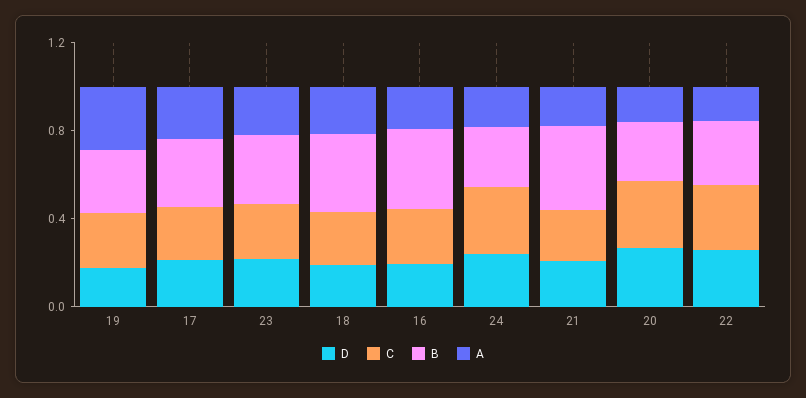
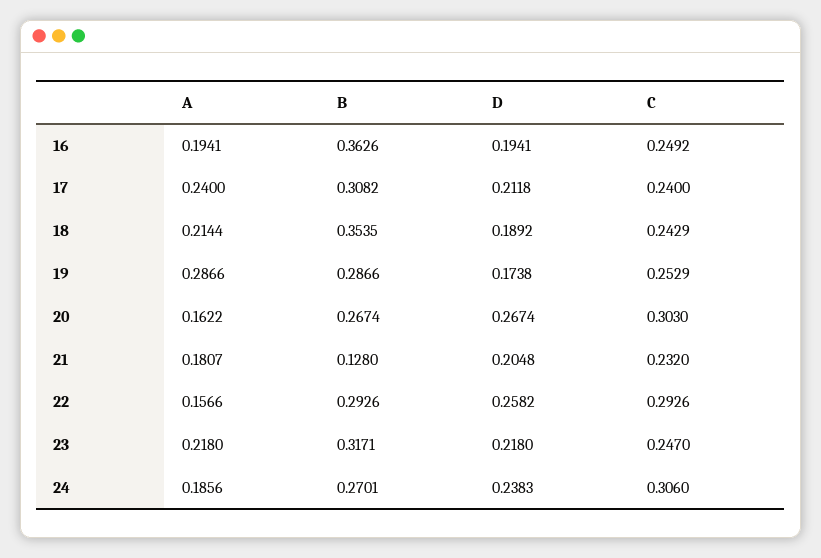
B, 21: 0.4 -> 0.128

